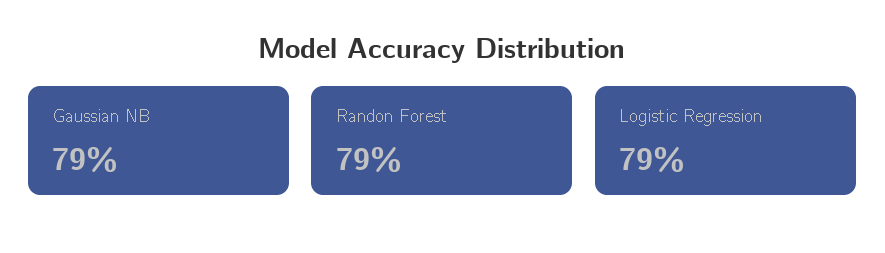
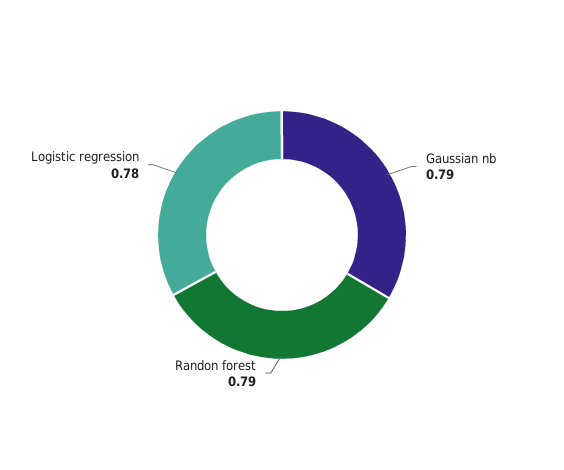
Logistic Regression: 0.79 -> 0.78

